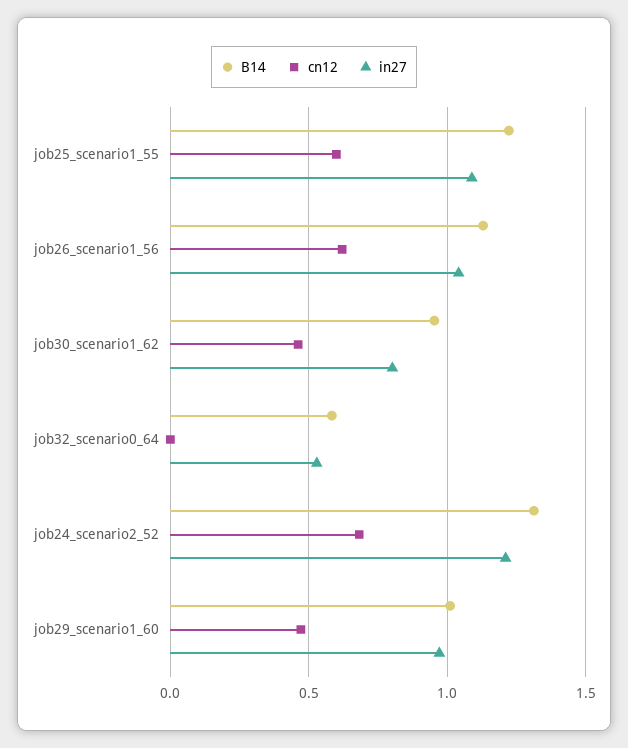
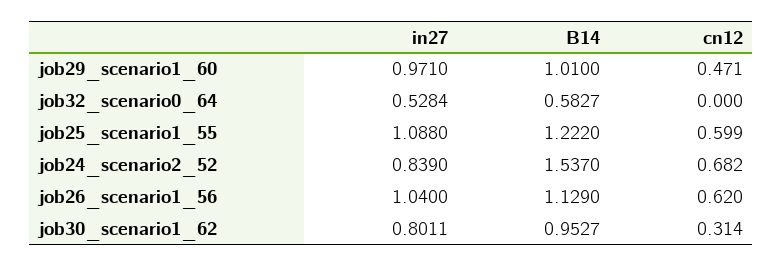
cn12, job30_scenario1_62: 0.45 -> 0.314
B14, job24_scenario2_52: 1.3 -> 1.537
in27, job24_scenario2_52: 1.2 -> 0.839

